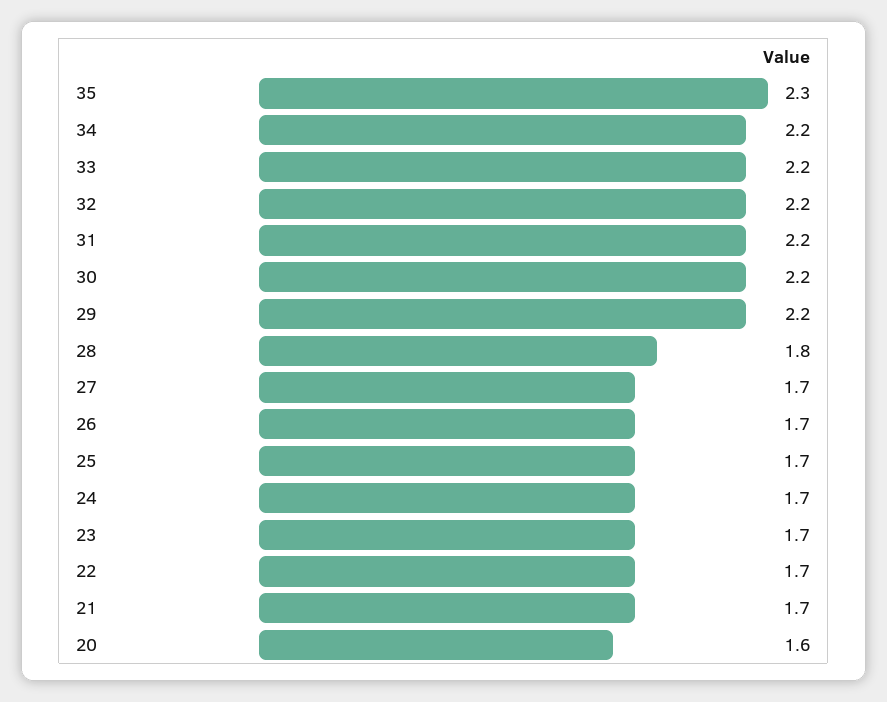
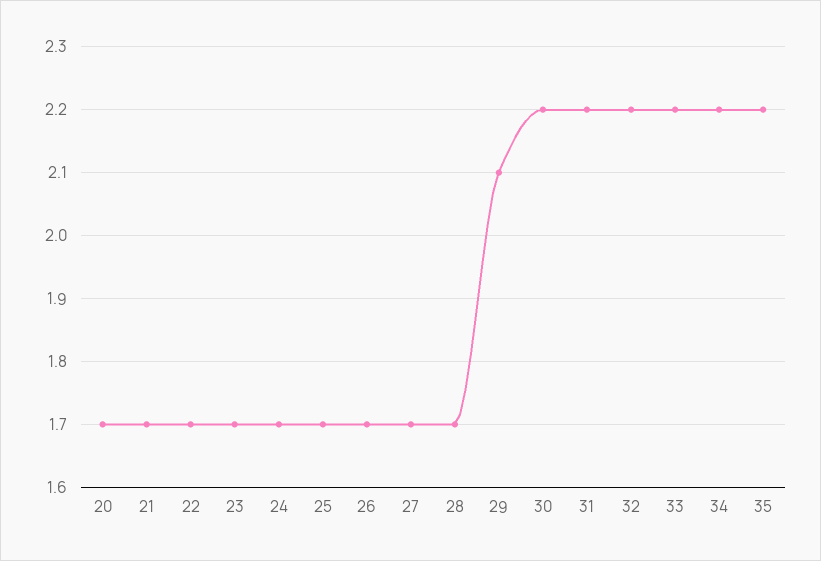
35: 2.3 -> 2.2
29: 2.2 -> 2.1
28: 1.8 -> 1.7
20: 1.6 -> 1.7

